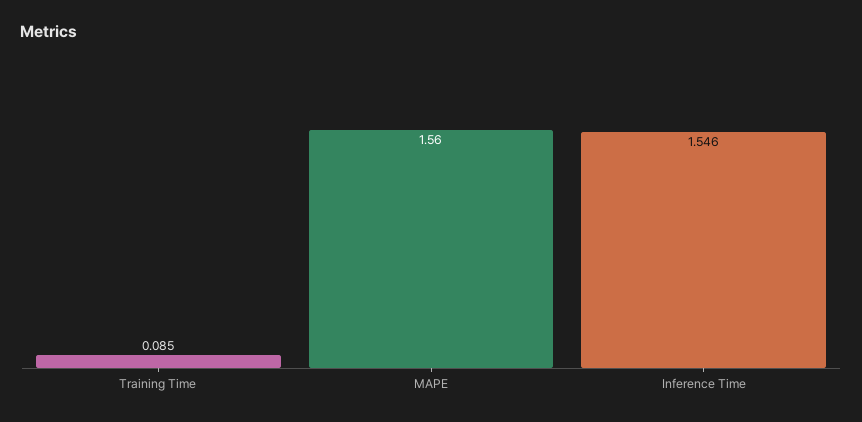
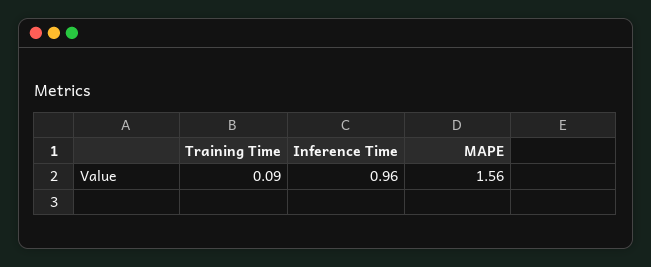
Inference Time: 1.546 -> 0.96

